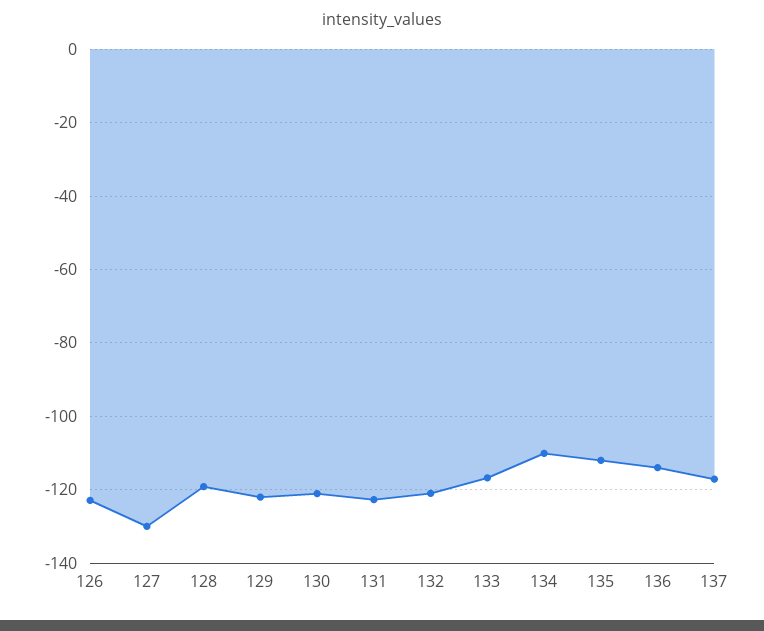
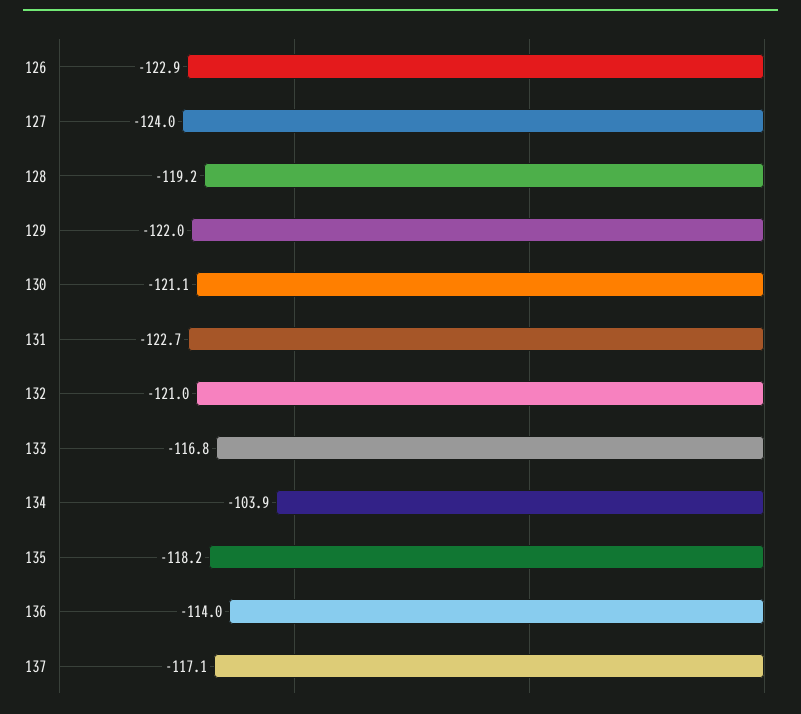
127: -130 -> -124
134: -110 -> -103.9
135: -112 -> -118.2

